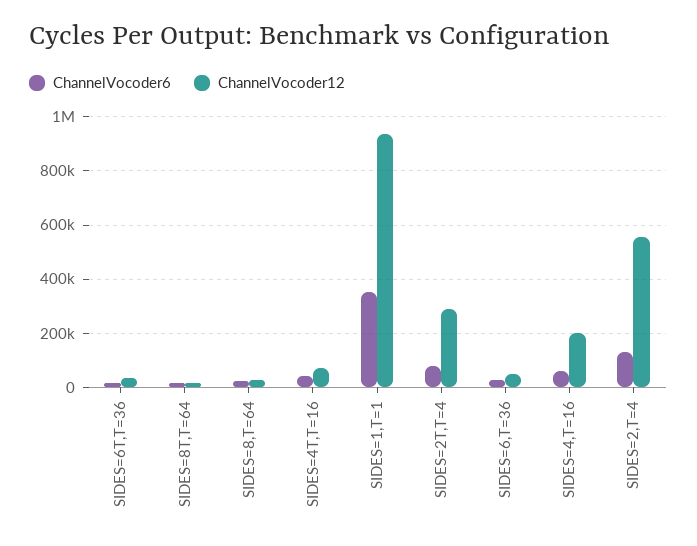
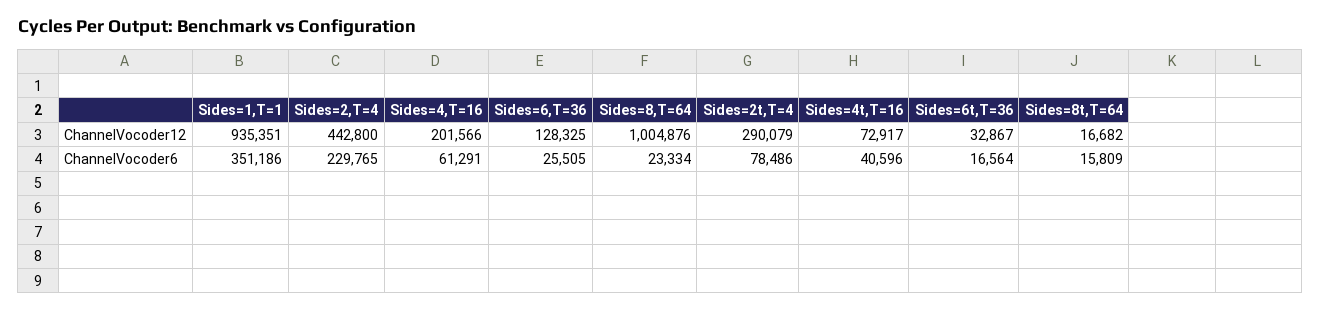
ChannelVocoder12, SIDES=8,T=64: 25000 -> 1004876
ChannelVocoder12, SIDES=6,T=36: 50000 -> 128325
ChannelVocoder6, SIDES=2,T=4: 125000 -> 229765
ChannelVocoder12, SIDES=2,T=4: 550000 -> 442800

